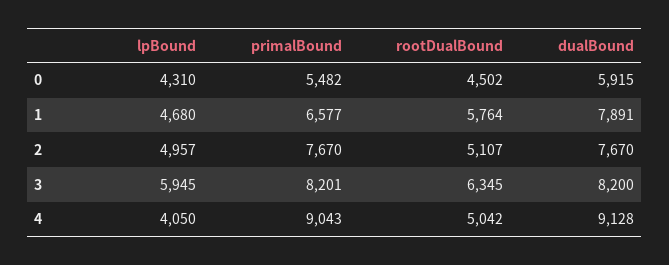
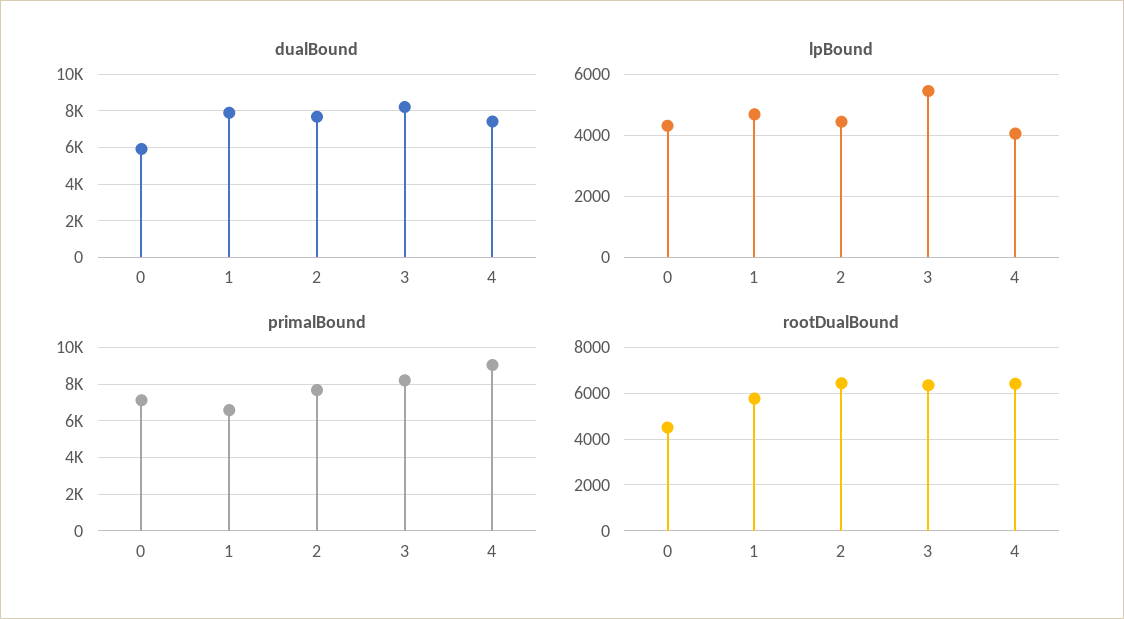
primalBound, 0: 5482 -> 7000
lpBound, 2: 4957 -> 4400
rootDualBound, 2: 5107 -> 6500
lpBound, 3: 5945 -> 5400
rootDualBound, 4: 5042 -> 6500
dualBound, 4: 9128 -> 7500

